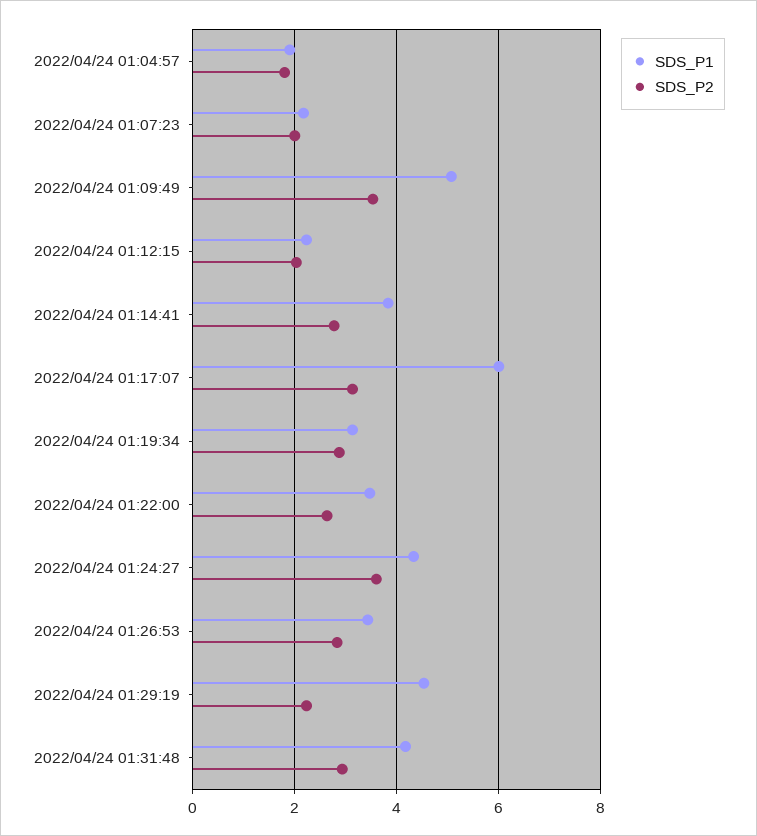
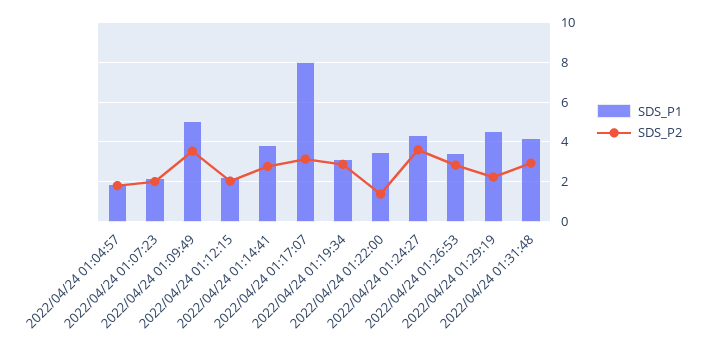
SDS_P1, 2022/04/24 01:17:07: 6 -> 8
SDS_P2, 2022/04/24 01:22:00: 2.6 -> 1.5

